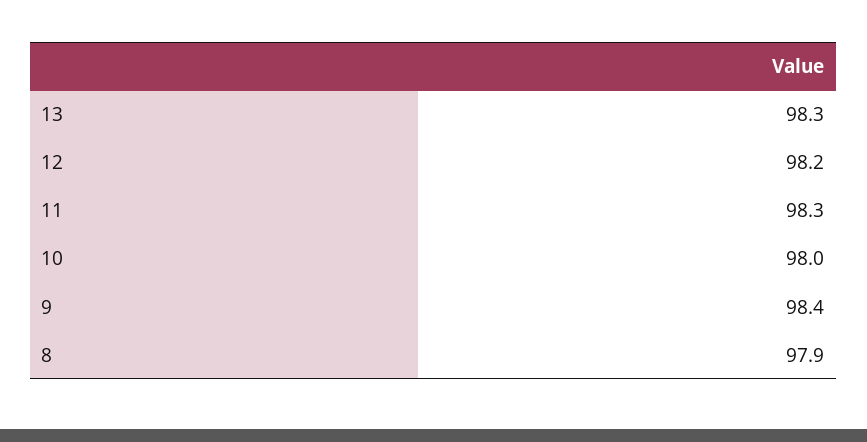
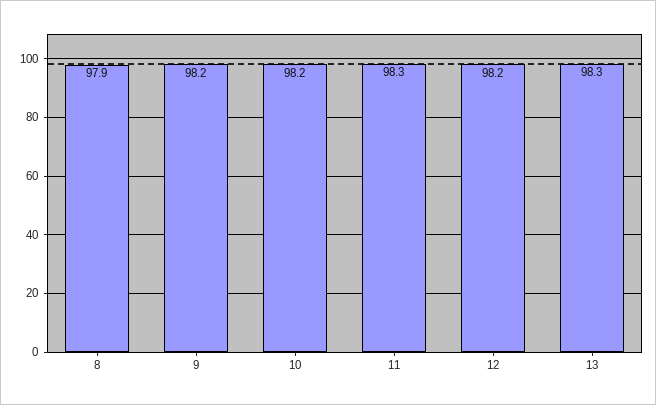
10: 98 -> 98.2
9: 98.4 -> 98.2

